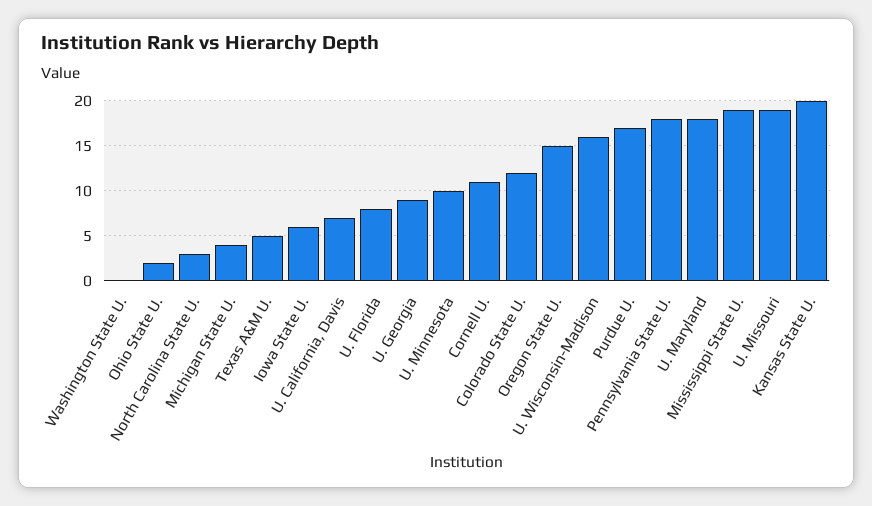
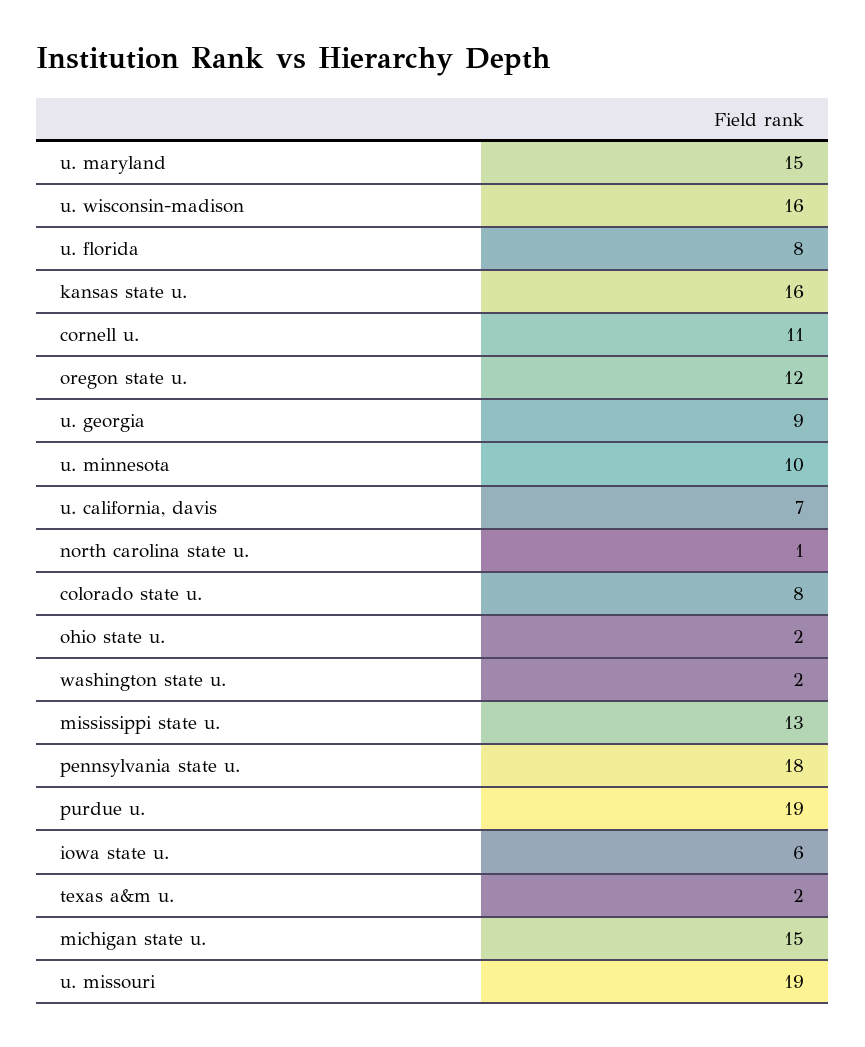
Washington State U.: 0 -> 2
North Carolina State U.: 3 -> 1
Michigan State U.: 4 -> 15
Texas A&M U.: 5 -> 2
Colorado State U.: 12 -> 8
Oregon State U.: 15 -> 12
Purdue U.: 17 -> 19
U. Maryland: 18 -> 15
Mississippi State U.: 19 -> 13
Kansas State U.: 20 -> 16

